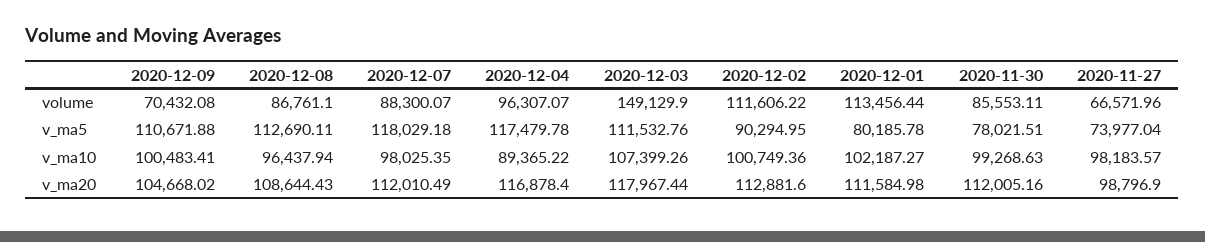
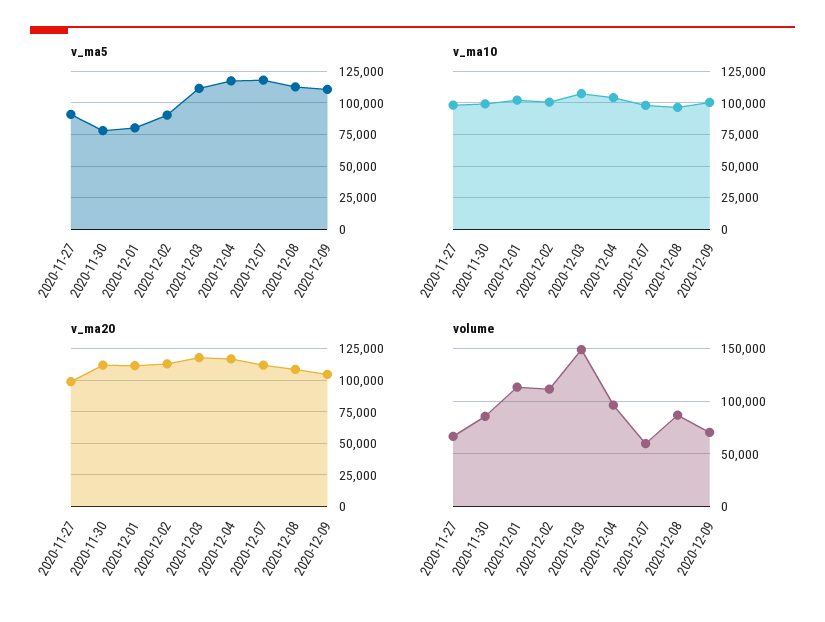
volume, 2020-12-07: 88300.07 -> 60000
v_ma5, 2020-11-27: 73977.04 -> 90000
v_ma10, 2020-12-04: 89365.22 -> 105000

